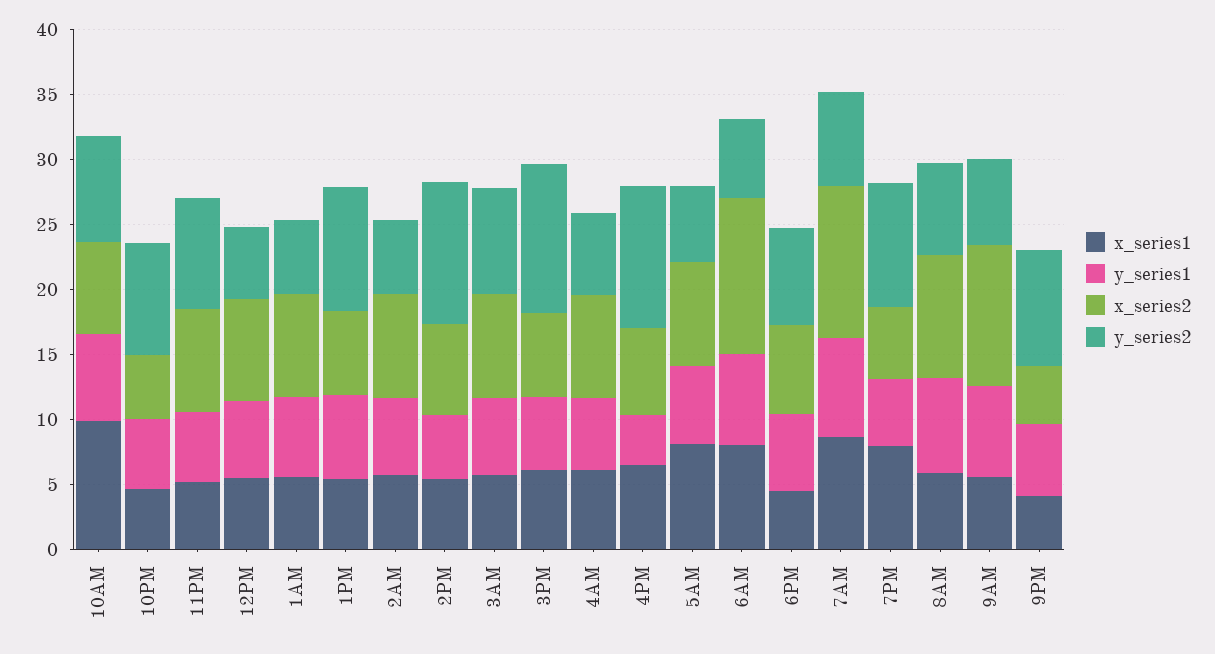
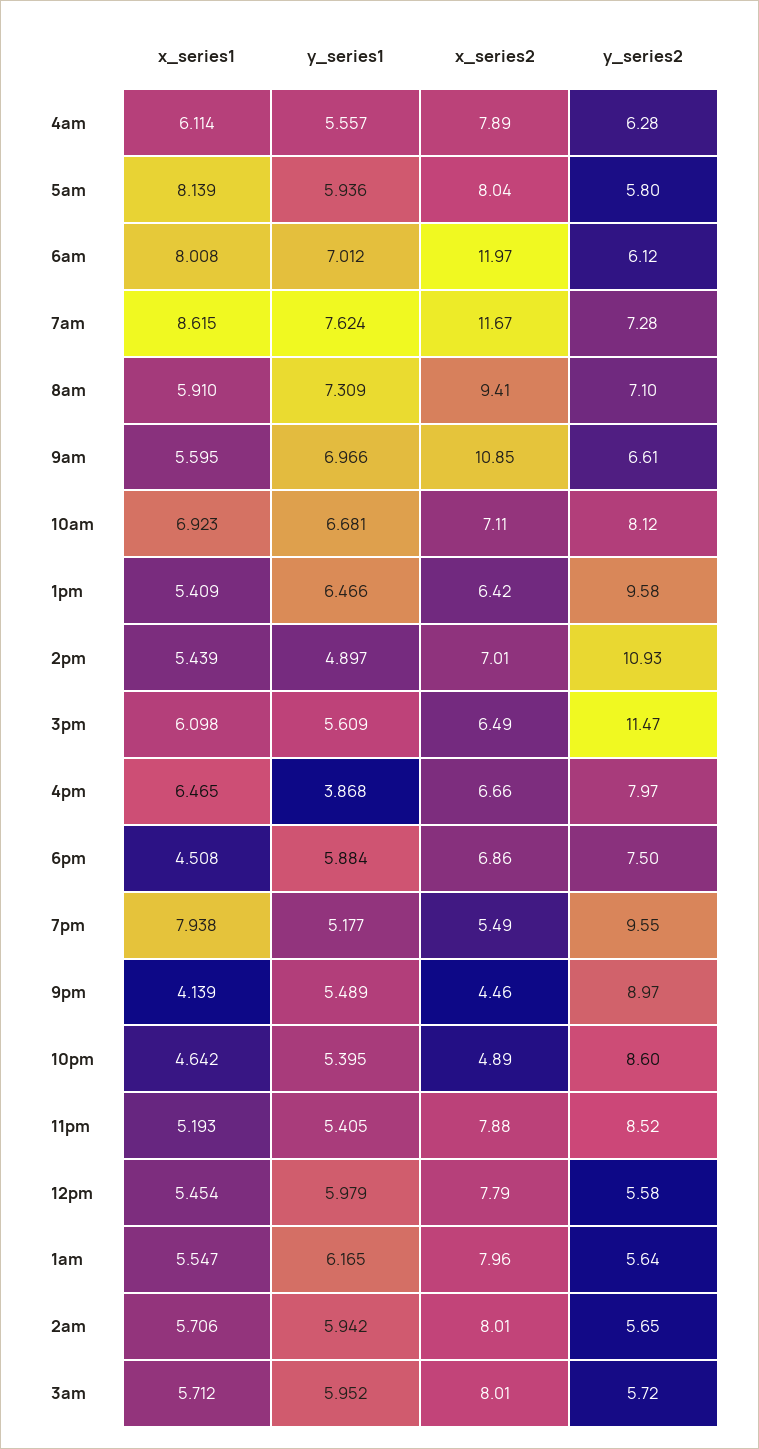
x_series1, 10AM: 10 -> 6.923
y_series2, 3AM: 8 -> 5.72
y_series2, 4PM: 11 -> 7.97

